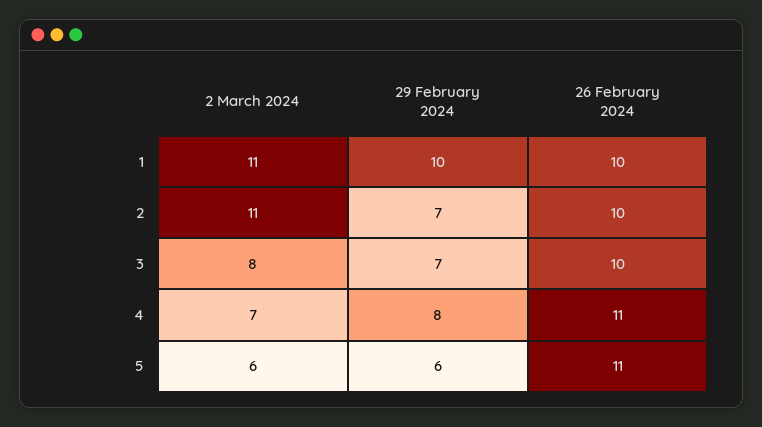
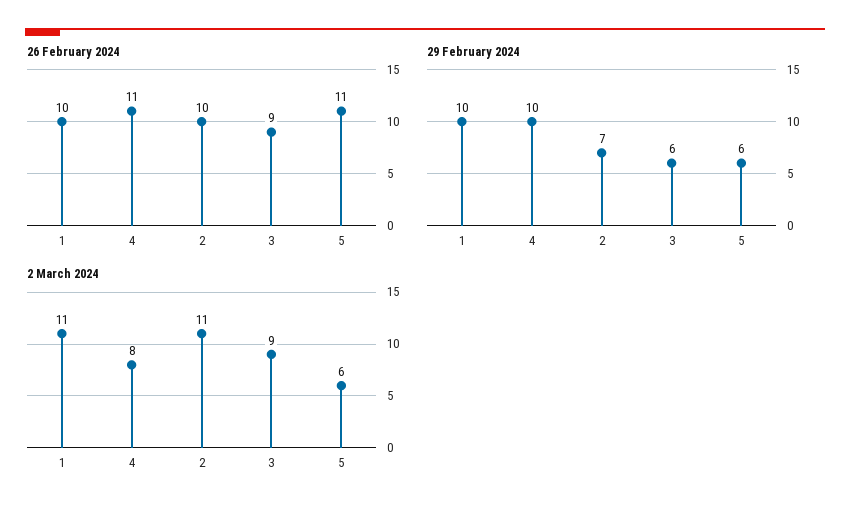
2 March 2024, 3: 8 -> 9
29 February 2024, 3: 7 -> 6
26 February 2024, 3: 10 -> 9
2 March 2024, 4: 7 -> 8
29 February 2024, 4: 8 -> 10

